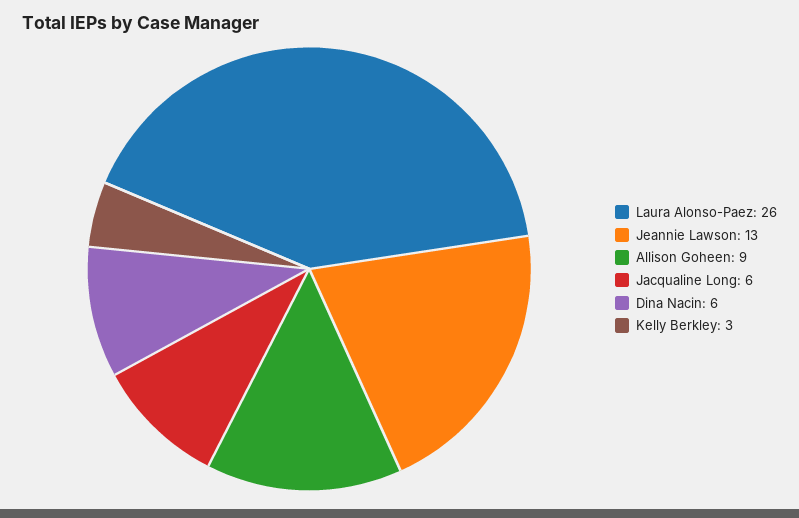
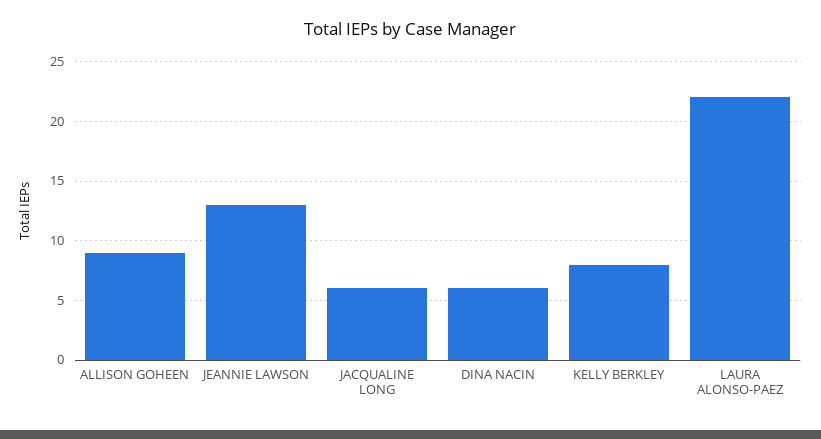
Laura Alonso-Paez: 26 -> 22
Kelly Berkley: 3 -> 8

